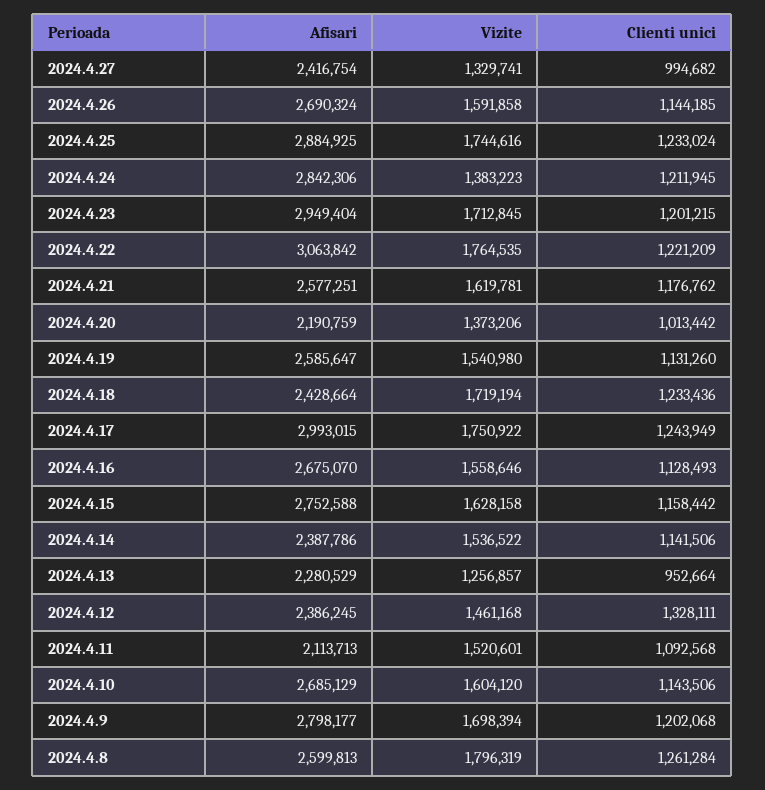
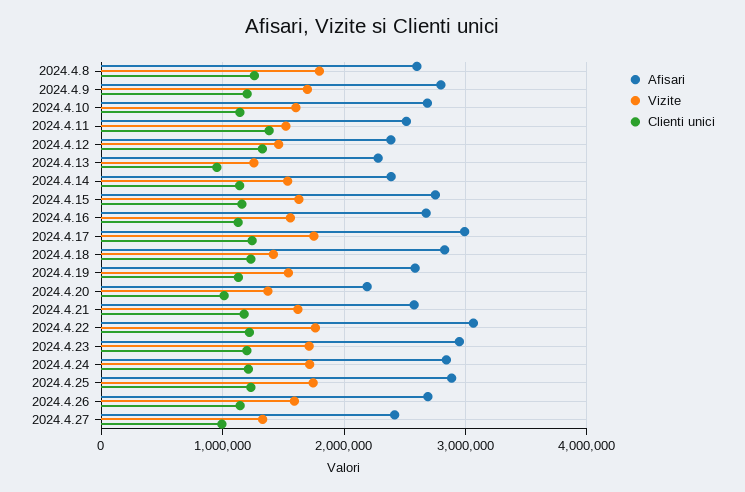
Vizite, 2024.4.24: 1383223 -> 1700000
Afisari, 2024.4.18: 2428664 -> 2800000
Vizite, 2024.4.18: 1719194 -> 1400000
Afisari, 2024.4.11: 2113713 -> 2500000
Clienti unici, 2024.4.11: 1092568 -> 1400000

